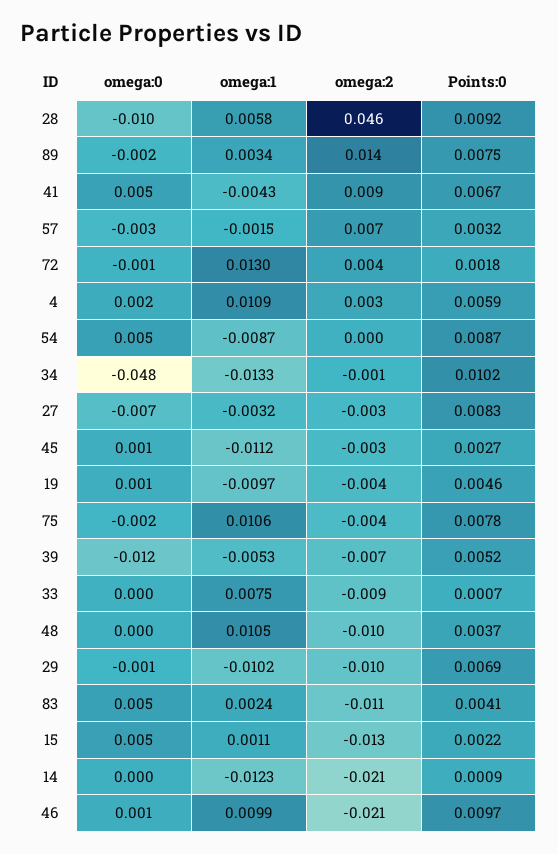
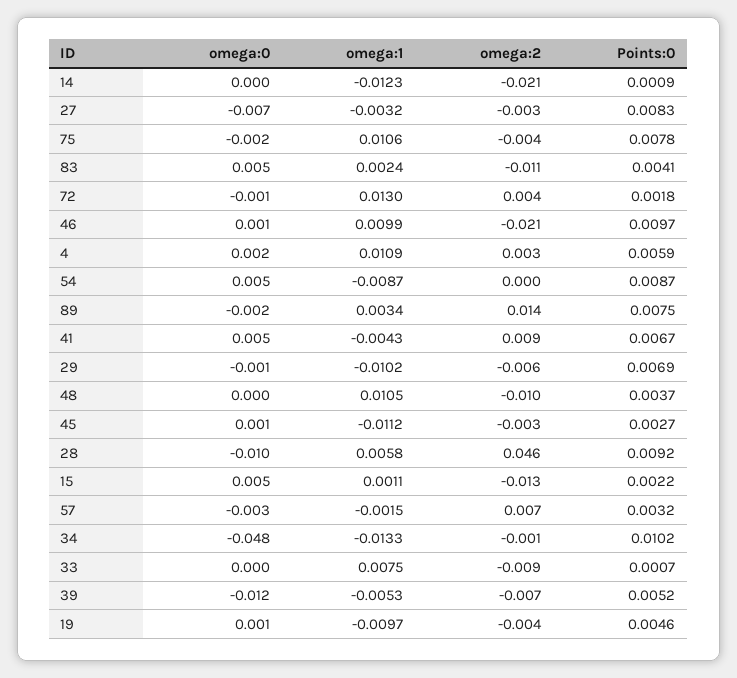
omega:2, 29: -0.01 -> -0.006

